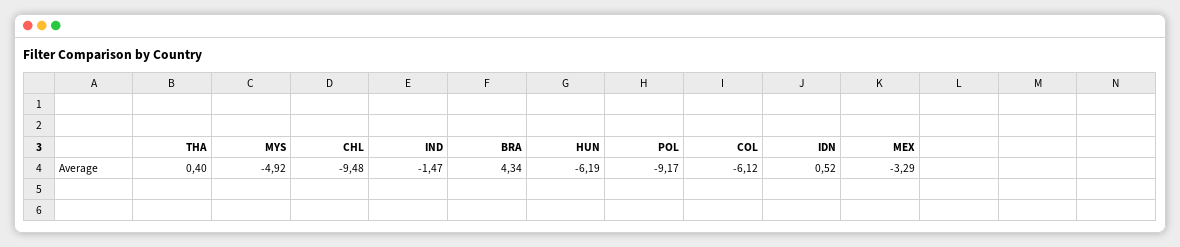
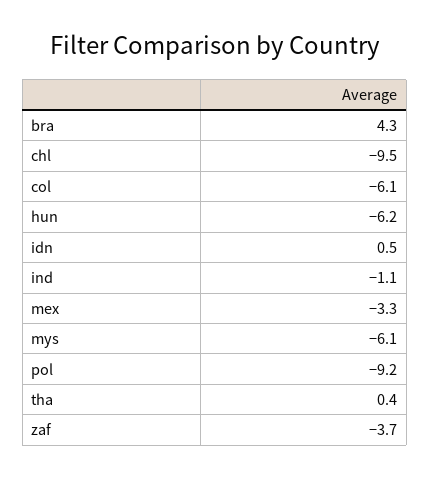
MYS: -4.92 -> -6.1
IND: -1.47 -> -1.1
zaf: none -> -3.7

